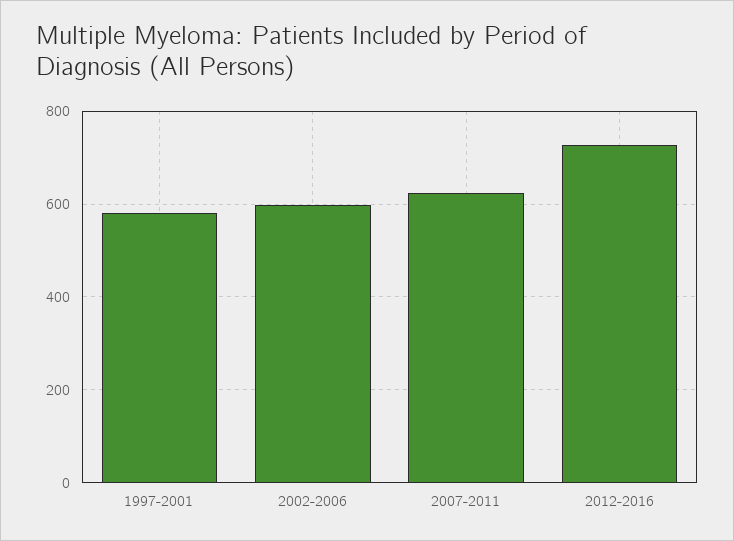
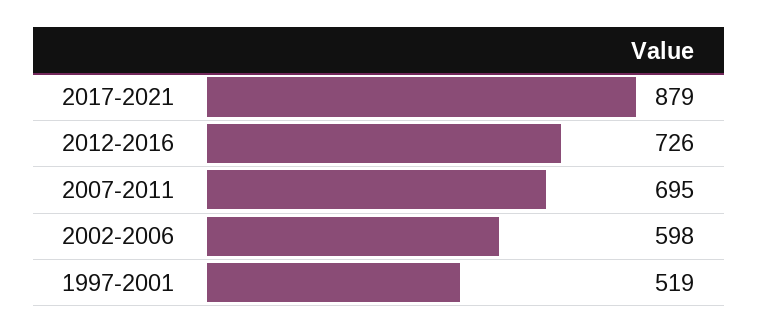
1997-2001: 580 -> 519
2007-2011: 620 -> 695
2017-2021: none -> 879

